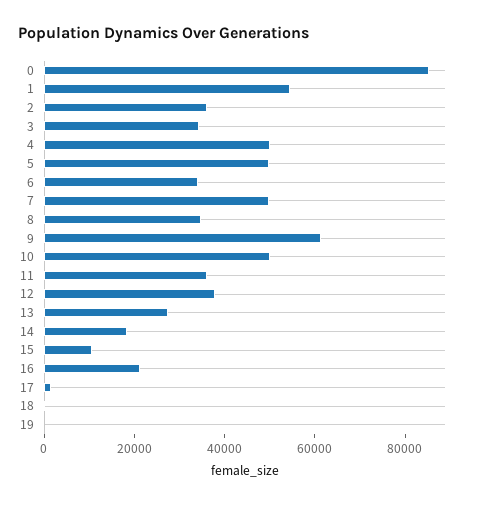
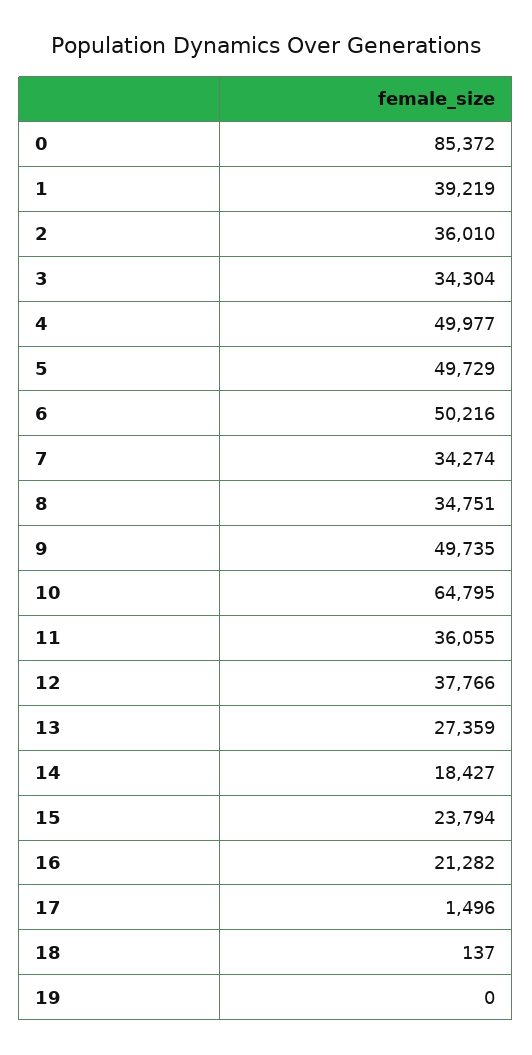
1: 55000 -> 39219
6: 35000 -> 50216
7: 50000 -> 34274
9: 60000 -> 49735
10: 50000 -> 64795
15: 10000 -> 23794

